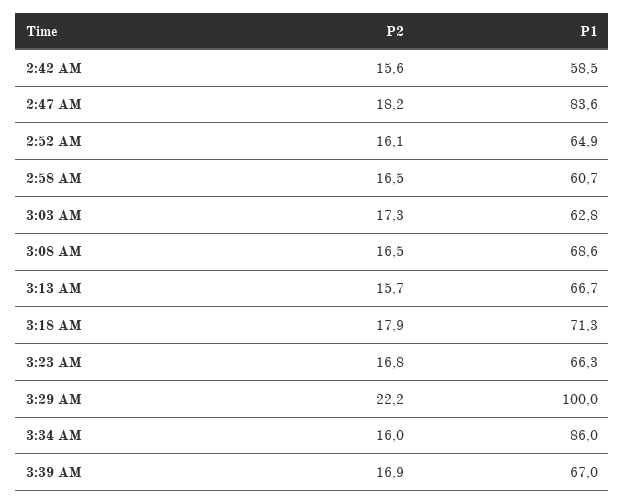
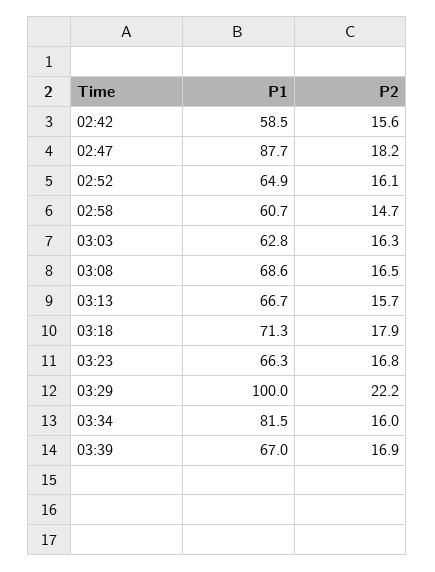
P1, 2:47 AM: 83.6 -> 87.7
P2, 2:58 AM: 16.5 -> 14.7
P2, 3:03 AM: 17.3 -> 16.3
P1, 3:34 AM: 86 -> 81.5

